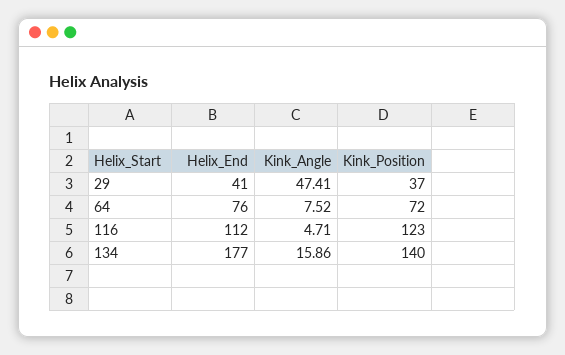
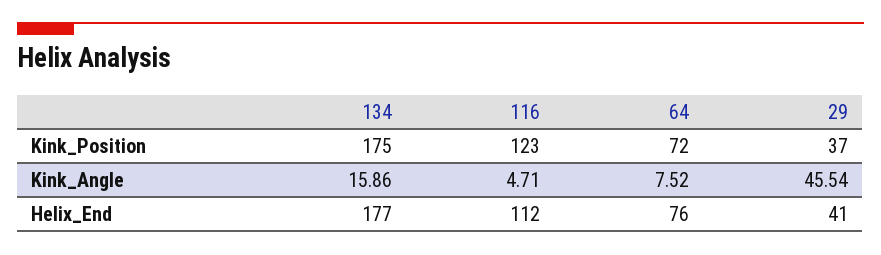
Kink_Angle, 29: 47.41 -> 45.54
Kink_Position, 134: 140 -> 175

